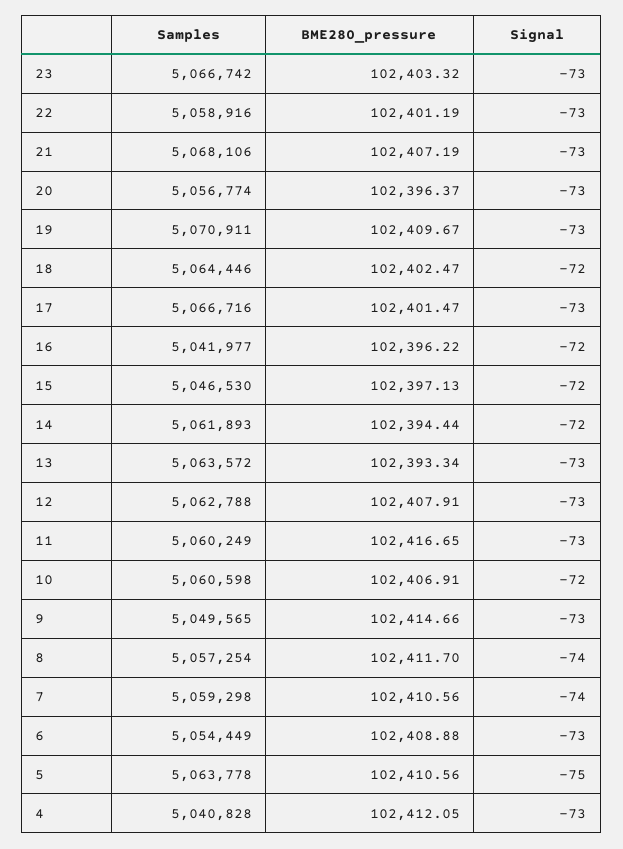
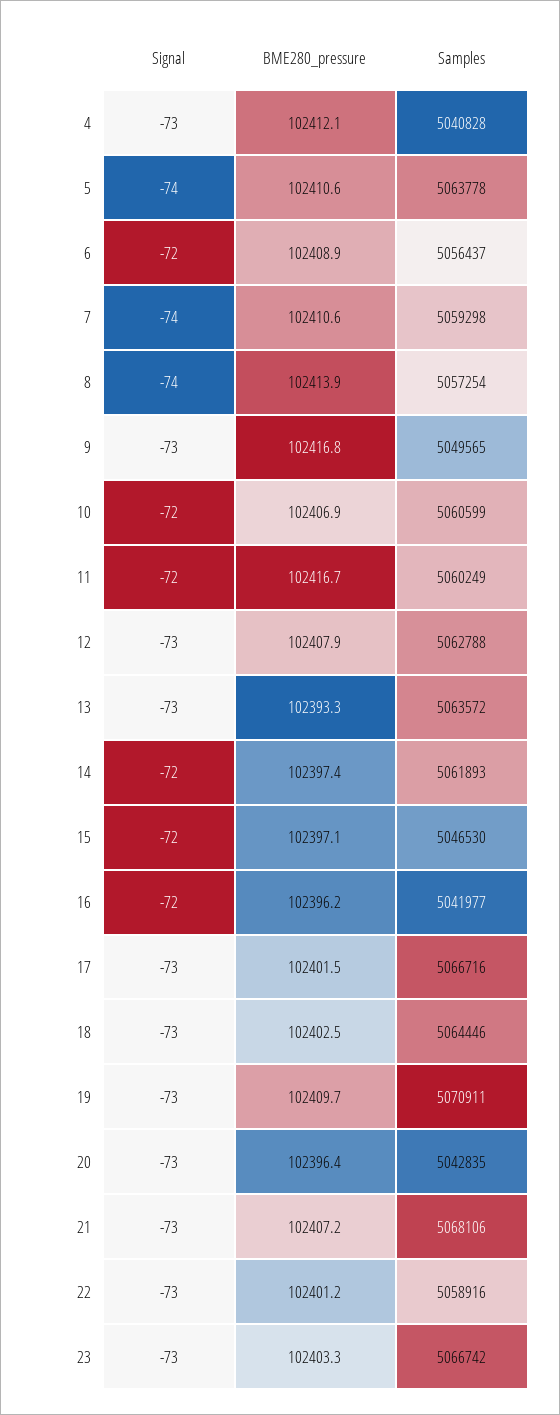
Samples, 20: 5056774 -> 5042835
Signal, 18: -72 -> -73
BME280_pressure, 14: 102394.44 -> 102397.4
Signal, 11: -73 -> -72
Samples, 10: 5060598 -> 5060599
BME280_pressure, 9: 102414.66 -> 102416.8
BME280_pressure, 8: 102411.7 -> 102413.9
Samples, 6: 5054449 -> 5056437
Signal, 6: -73 -> -72
Signal, 5: -75 -> -74

